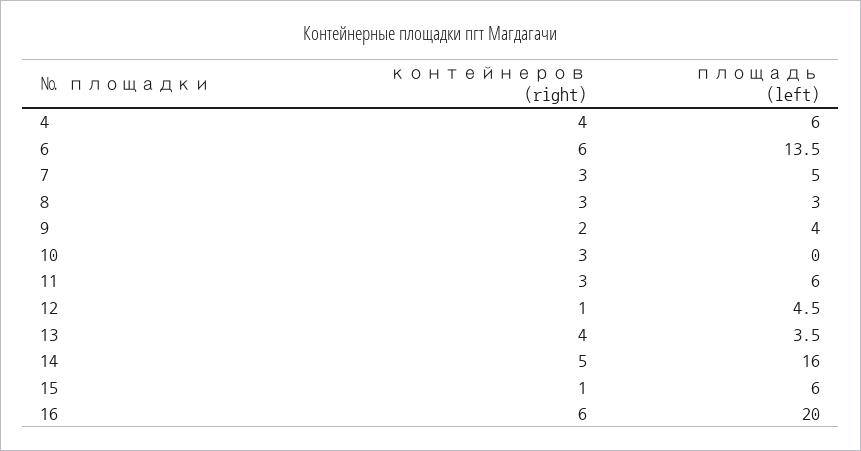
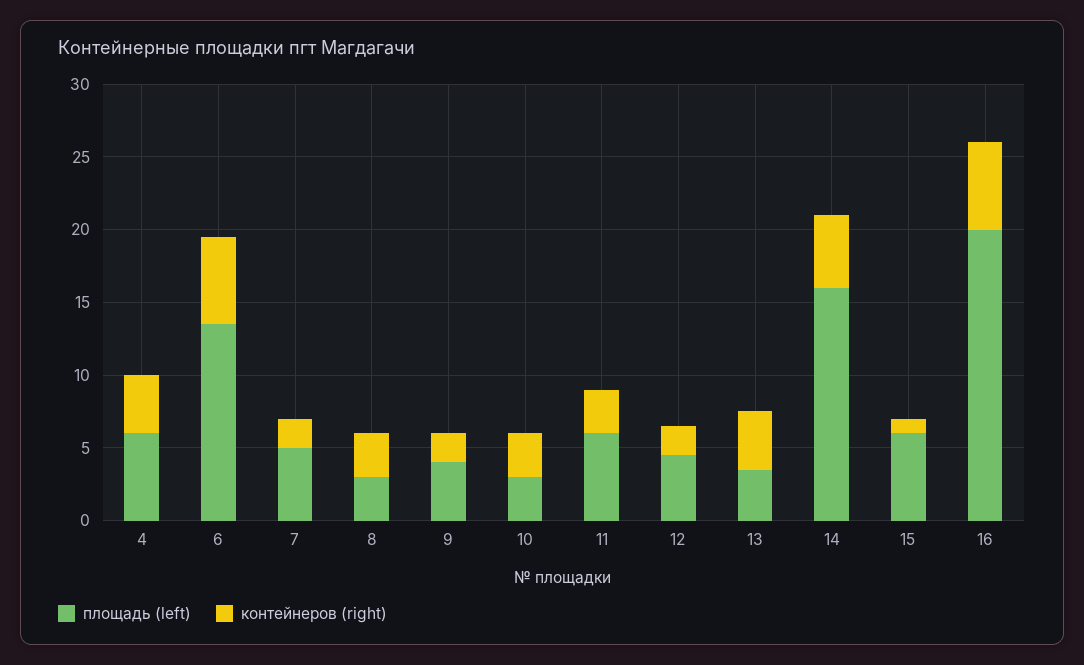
контейнеров (right), 7: 3 -> 2
площадь (left), 10: 0 -> 3
контейнеров (right), 12: 1 -> 2

